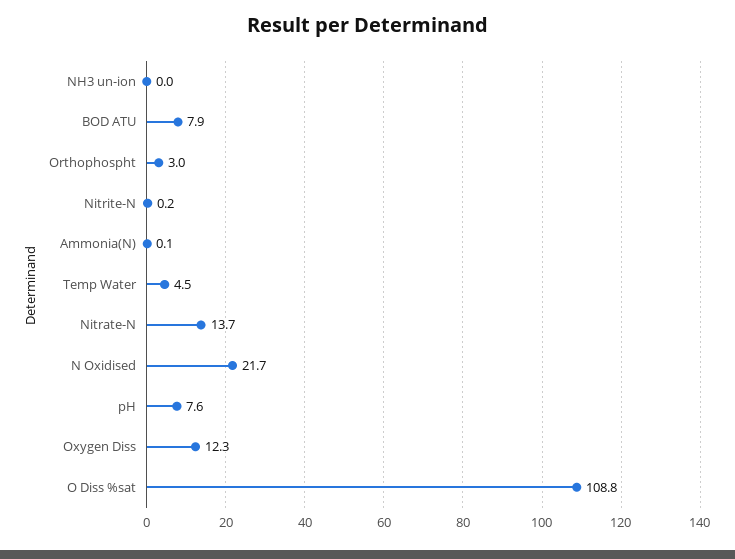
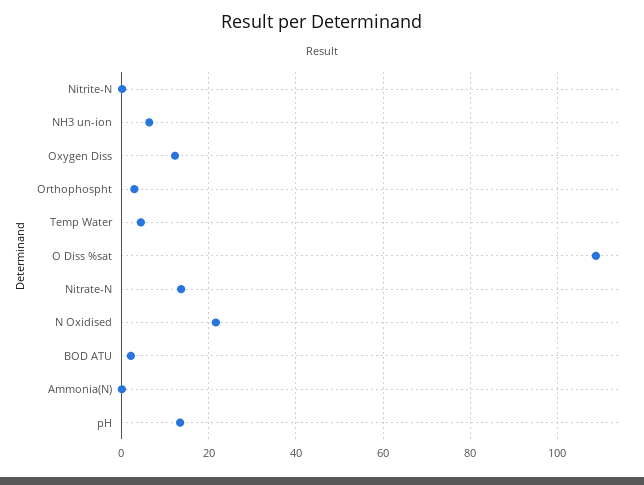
NH3 un-ion: 0 -> 6
BOD ATU: 7.9 -> 2
pH: 7.6 -> 14

